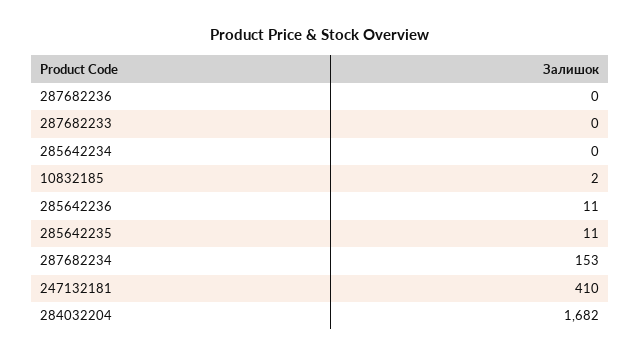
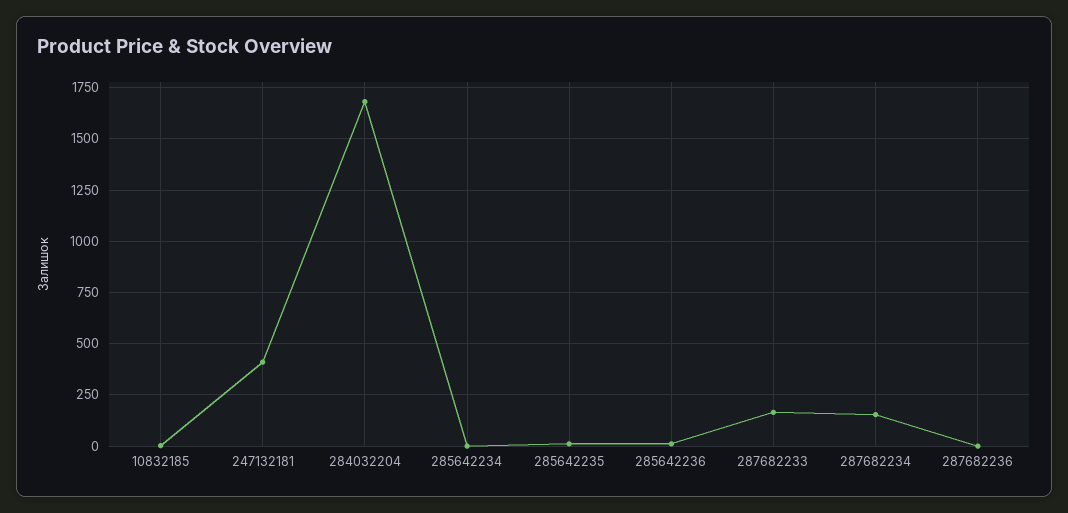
287682233: 0 -> 150

